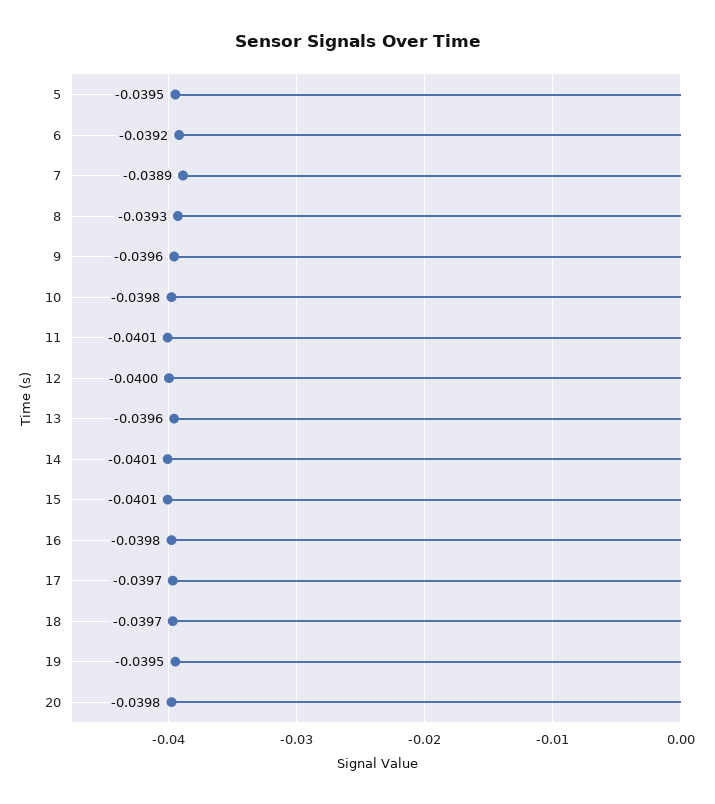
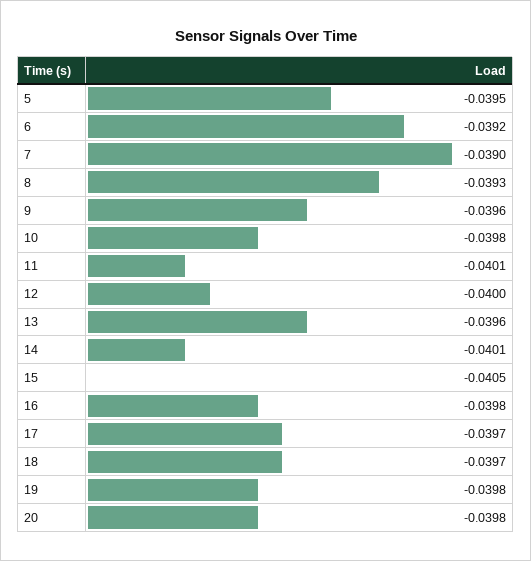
7: -0.0389 -> -0.039
15: -0.0401 -> -0.0405
19: -0.0395 -> -0.0398

